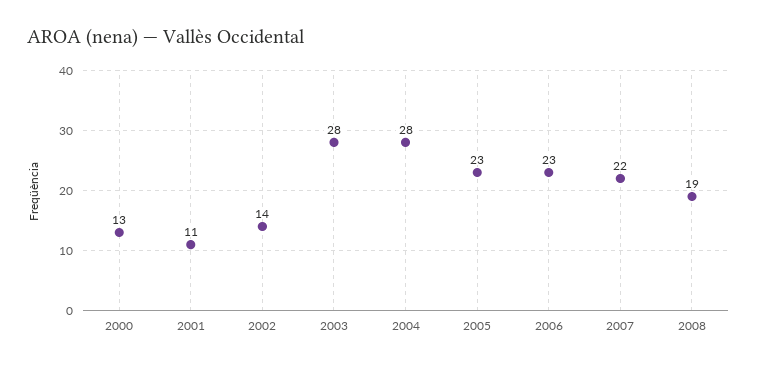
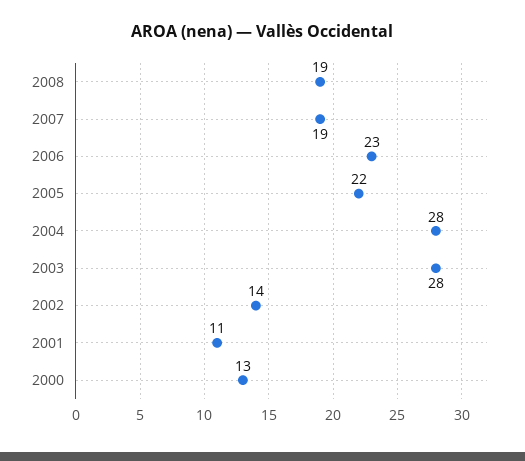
2005: 23 -> 22
2007: 22 -> 19

